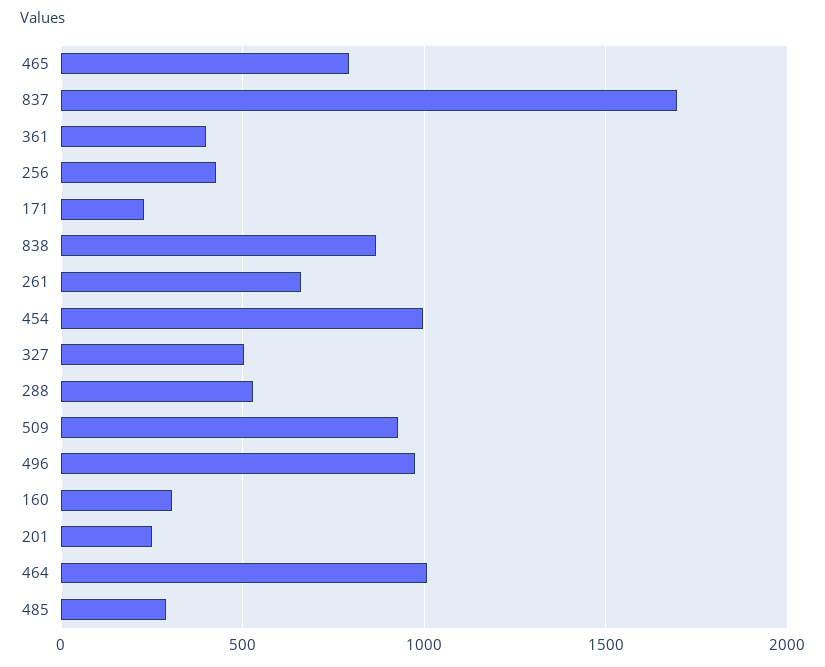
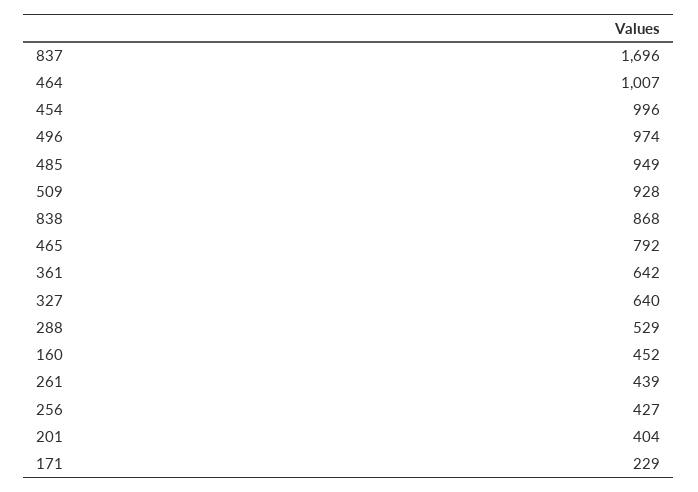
361: 400 -> 642
261: 650 -> 439
327: 500 -> 640
160: 300 -> 452
201: 250 -> 404
485: 300 -> 949

